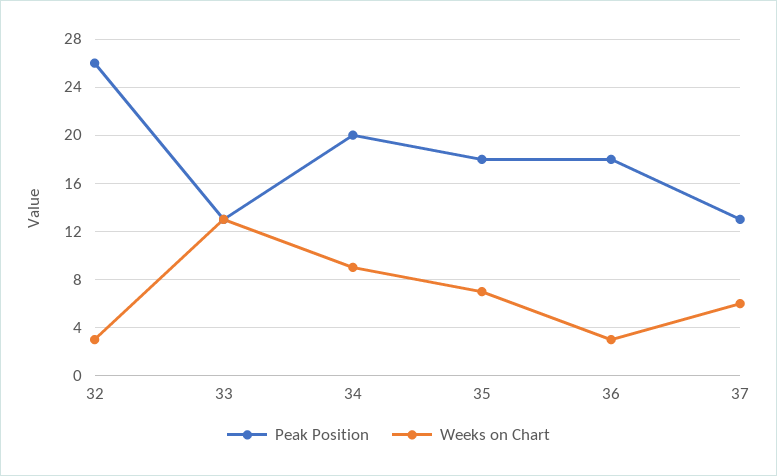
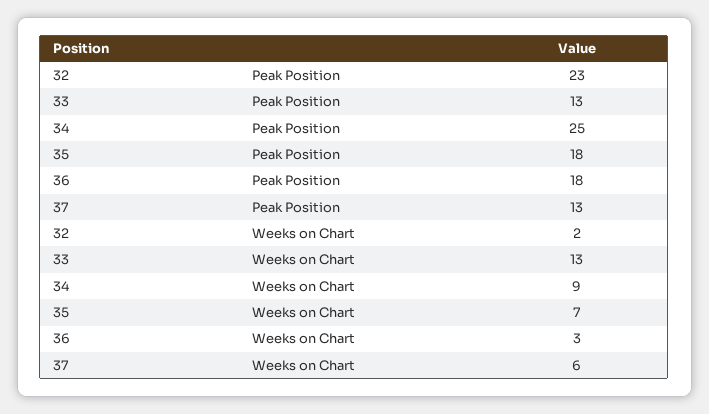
Peak Position, 32: 26 -> 23
Weeks on Chart, 32: 3 -> 2
Peak Position, 34: 20 -> 25

